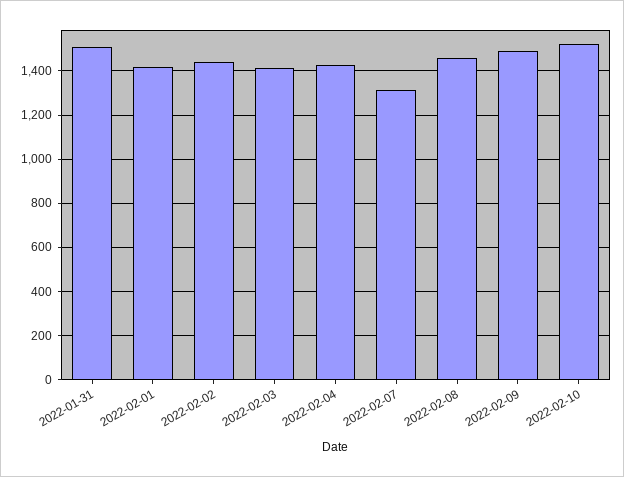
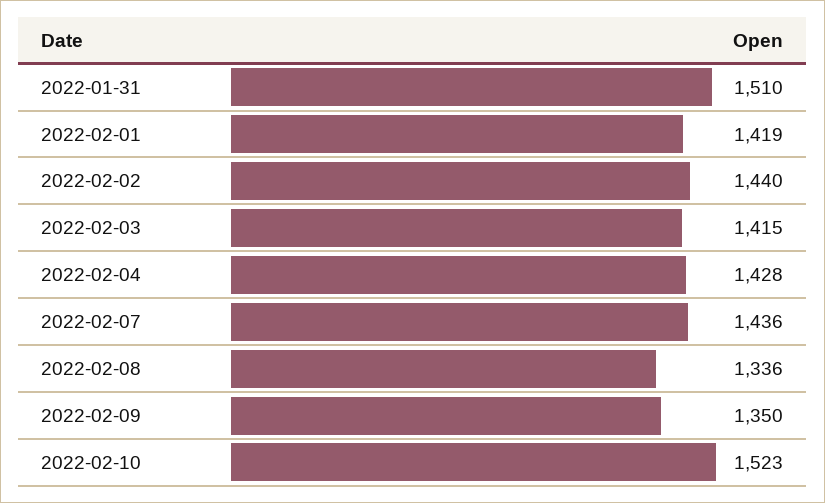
2022-02-07: 1300 -> 1436
2022-02-08: 1450 -> 1336
2022-02-09: 1500 -> 1350

